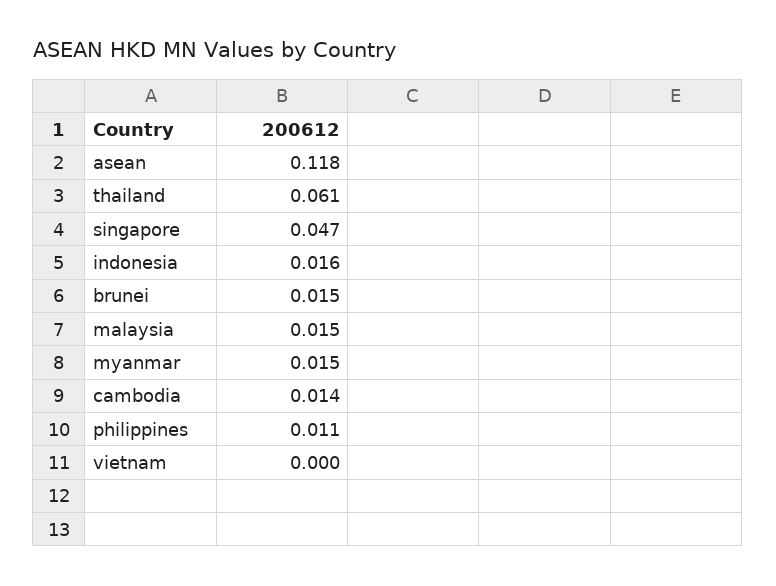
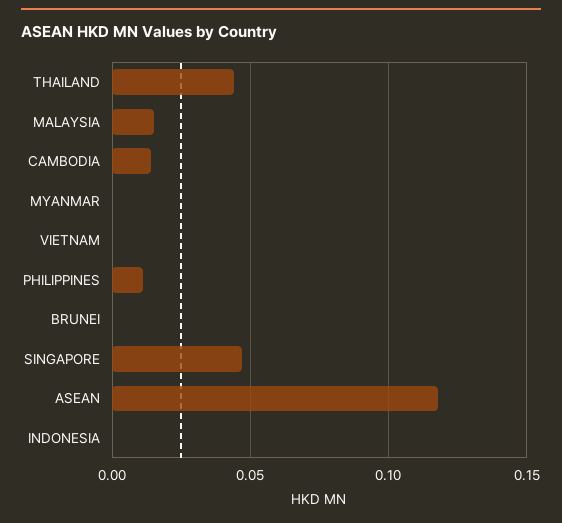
thailand: 0.061 -> 0.045
indonesia: 0.016 -> 0
brunei: 0.015 -> 0
myanmar: 0.015 -> 0

